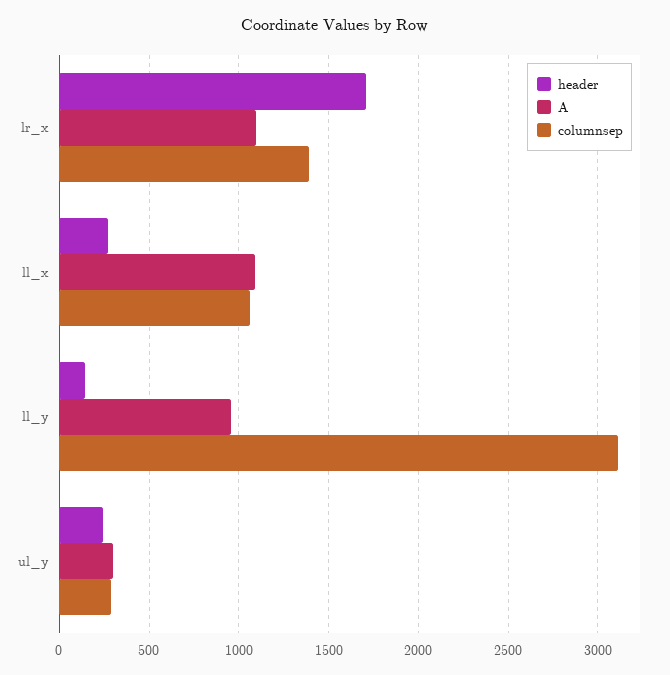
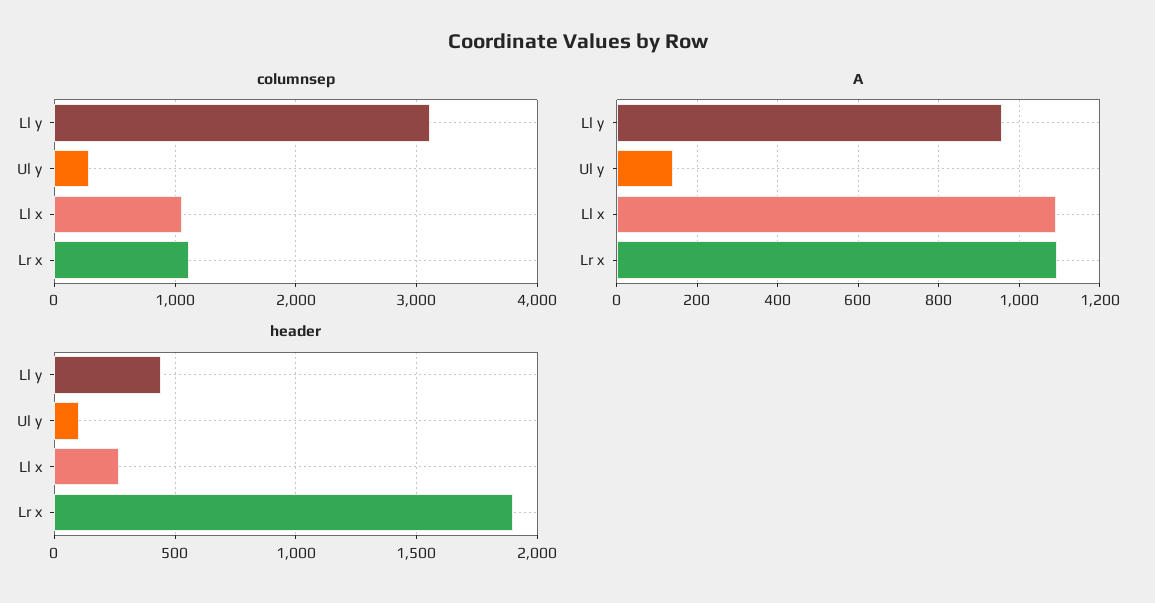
header, lr_x: 1700 -> 1900
columnsep, lr_x: 1400 -> 1100
header, ll_y: 150 -> 450
header, ul_y: 250 -> 100
A, ul_y: 300 -> 140

